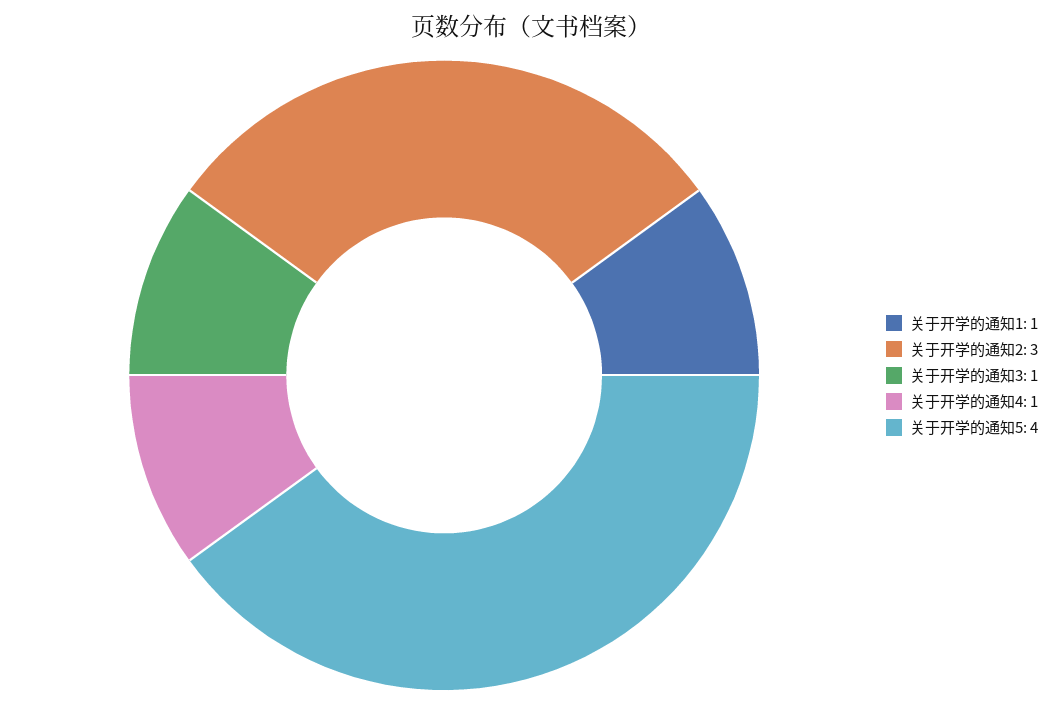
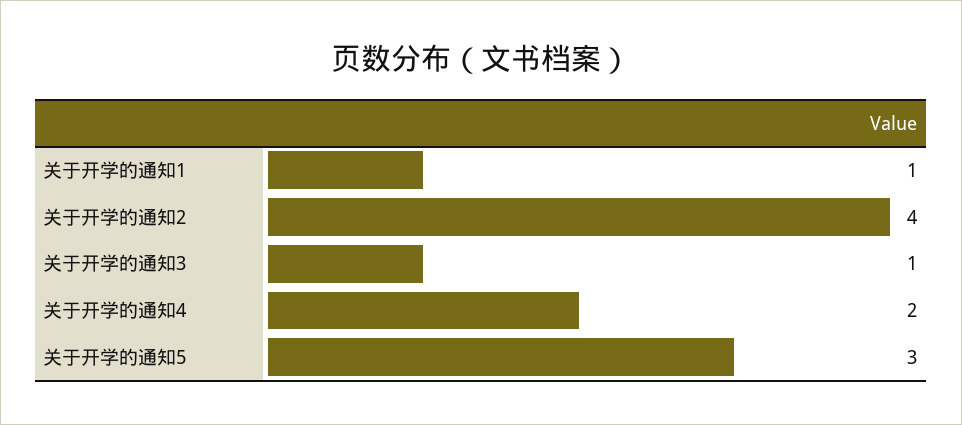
关于开学的通知2: 3 -> 4
关于开学的通知4: 1 -> 2
关于开学的通知5: 4 -> 3

